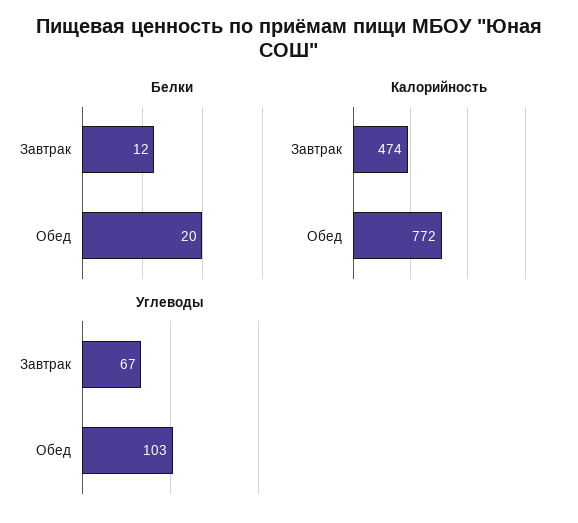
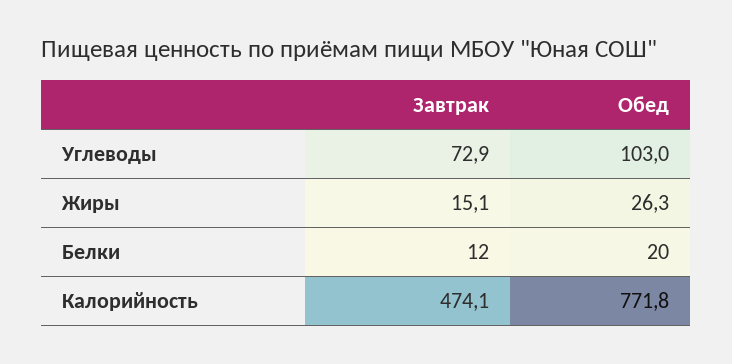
Углеводы, Завтрак: 67 -> 72.9
Жиры, Завтрак: none -> 15.1
Жиры, Обед: none -> 26.3

